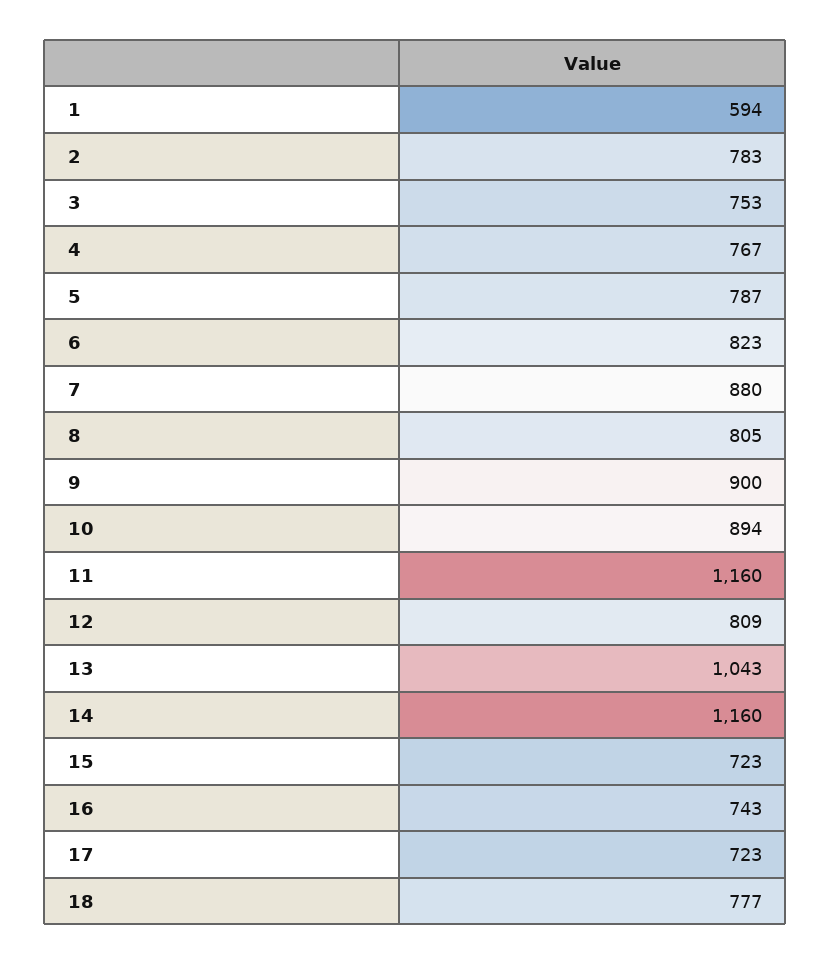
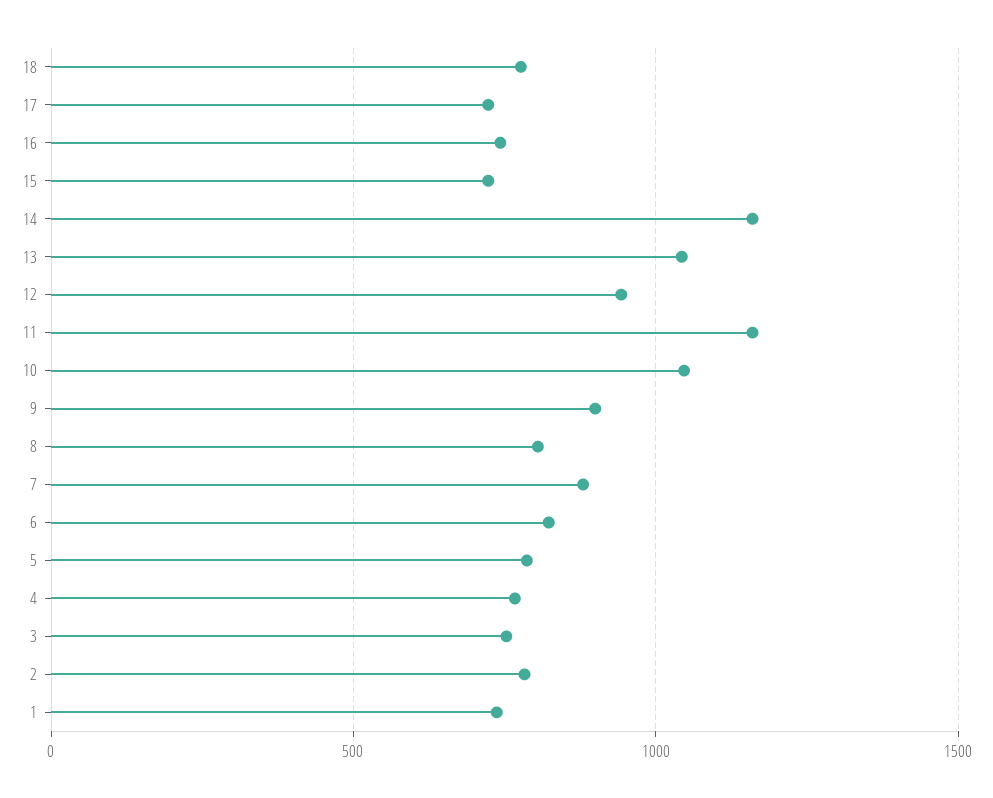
1: 594 -> 750
10: 894 -> 1050
12: 809 -> 950

